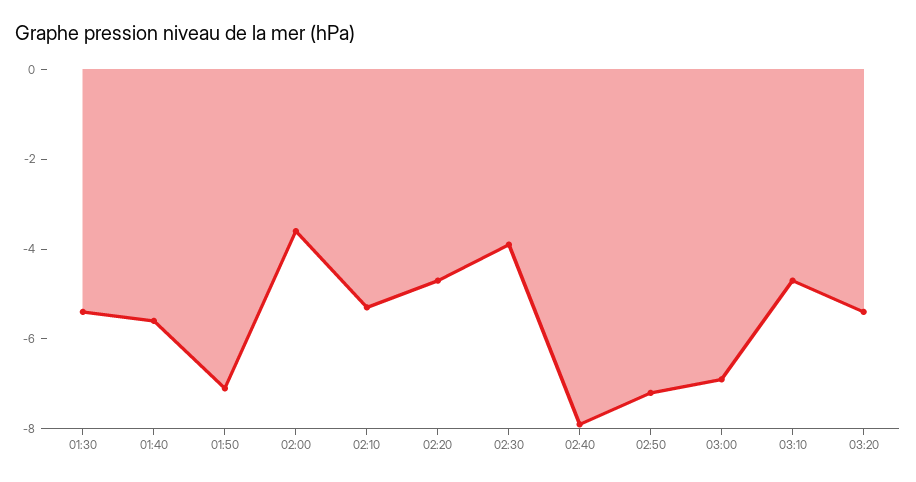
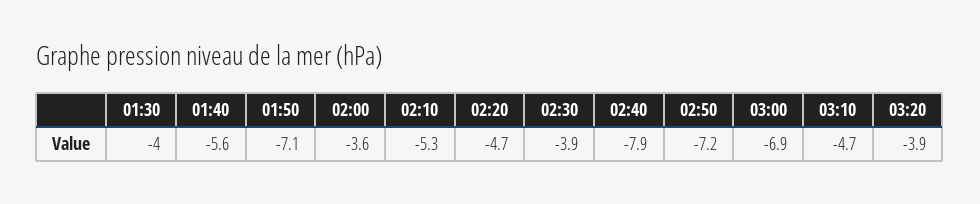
01:30: -5.5 -> -4
03:20: -5.5 -> -3.9

